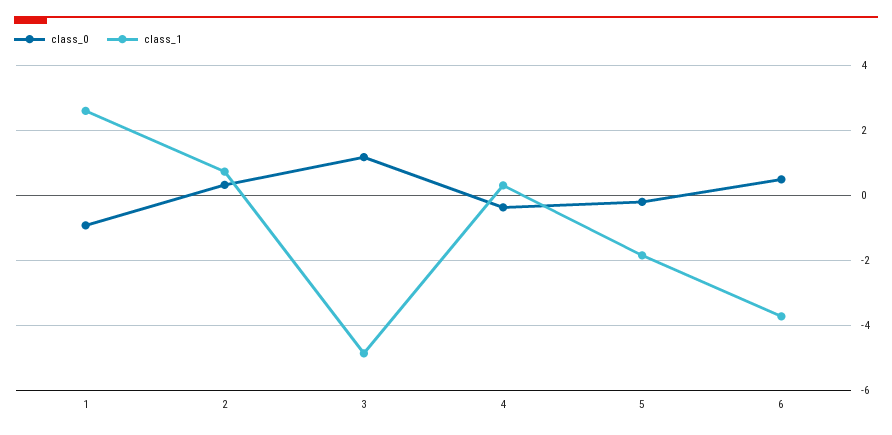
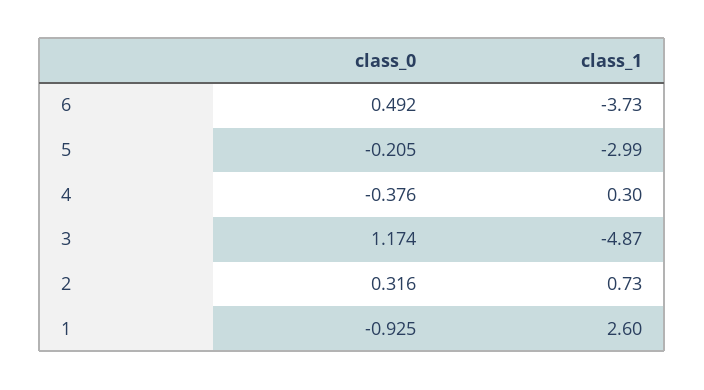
class_1, 5: -1.8 -> -2.99

